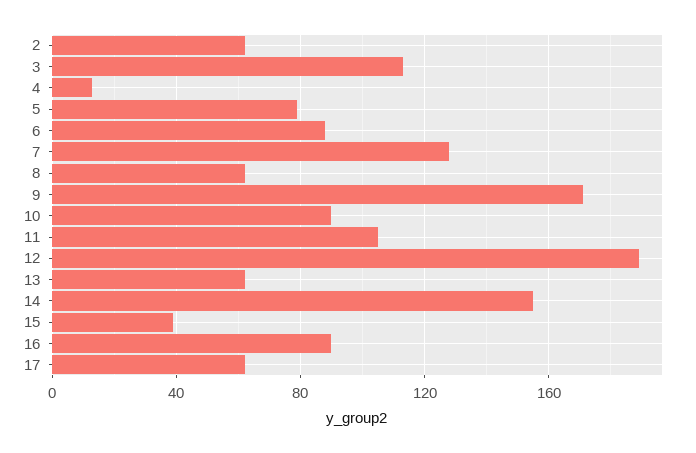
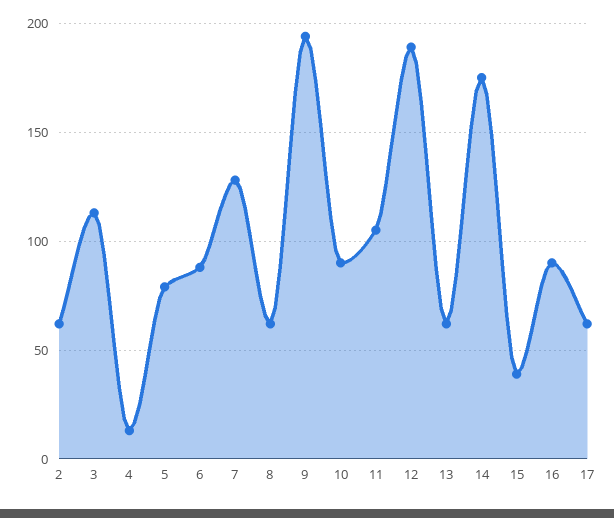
9: 170 -> 195
14: 155 -> 175

